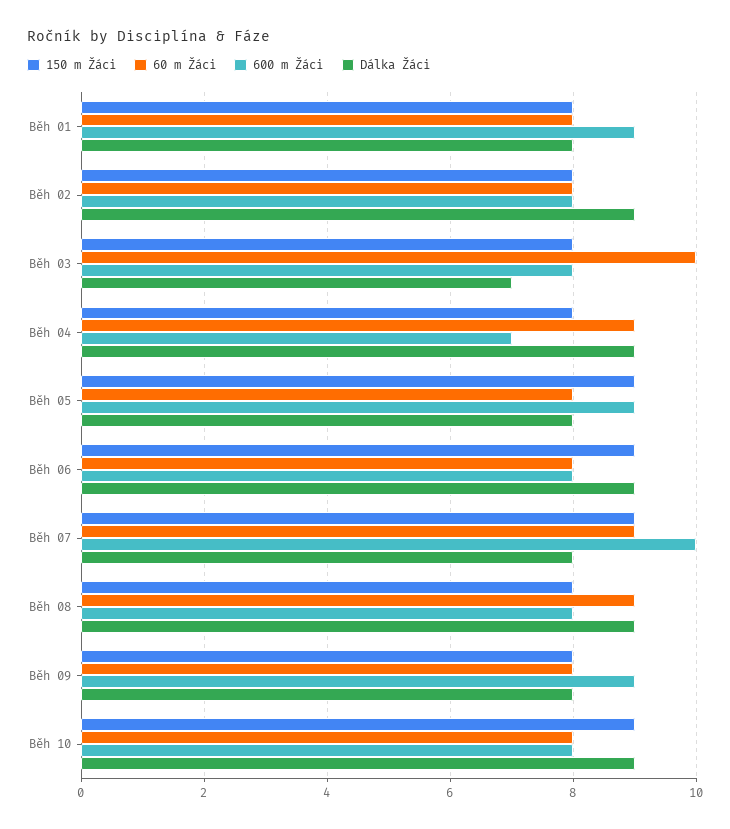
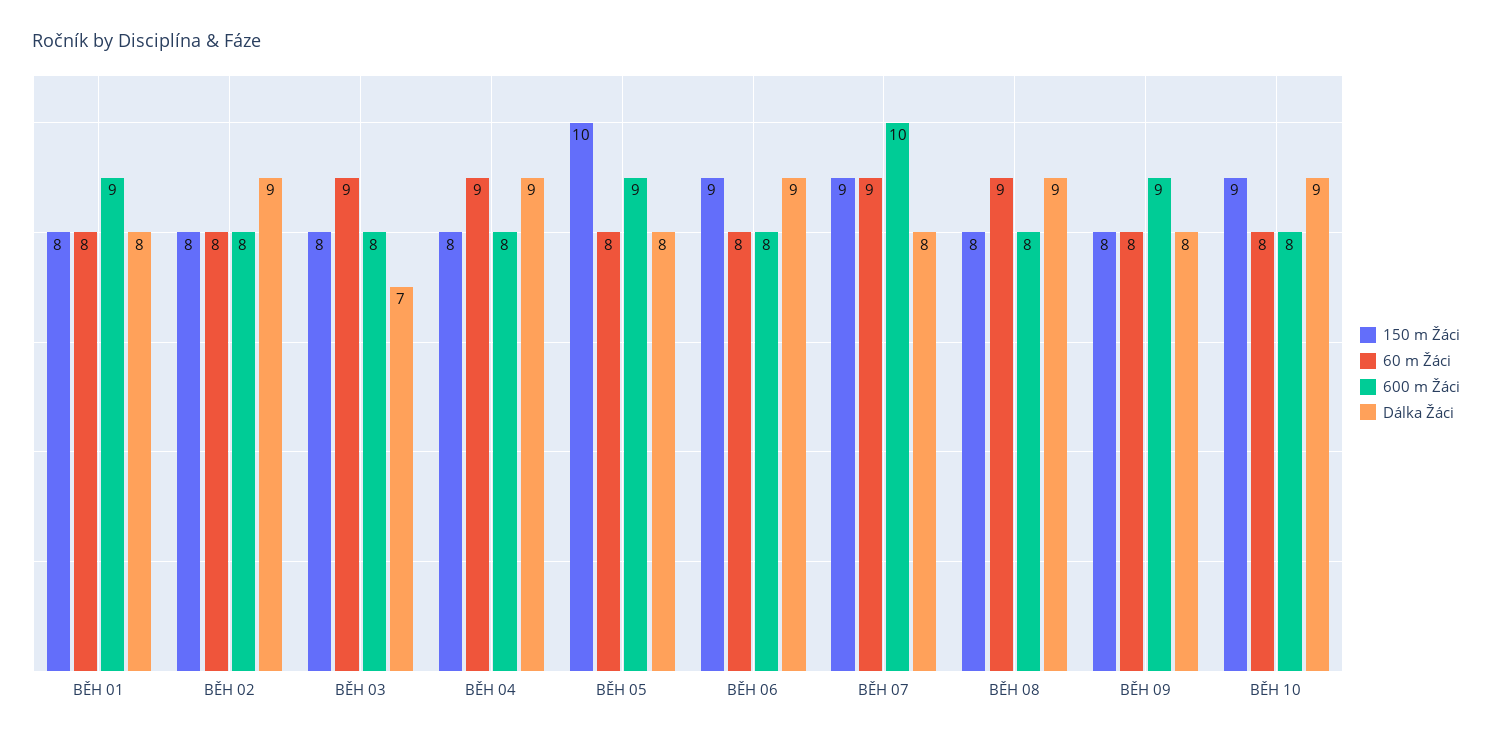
60 m Žáci, Běh 03: 10 -> 9
600 m Žáci, Běh 04: 7 -> 8
150 m Žáci, Běh 05: 9 -> 10

